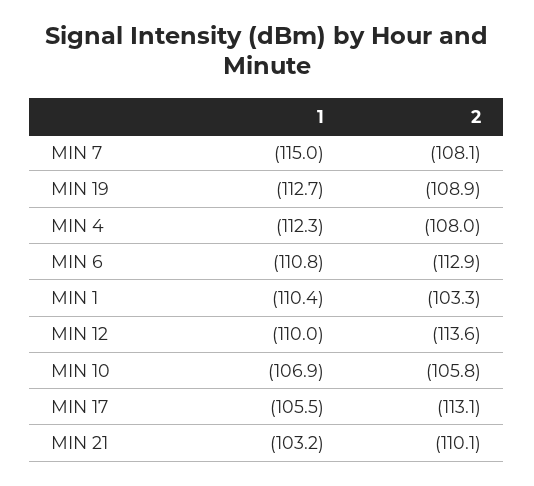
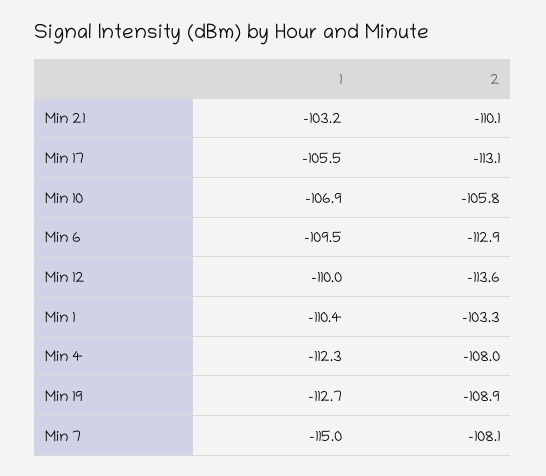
1, MIN 6: -110.8 -> -109.5

